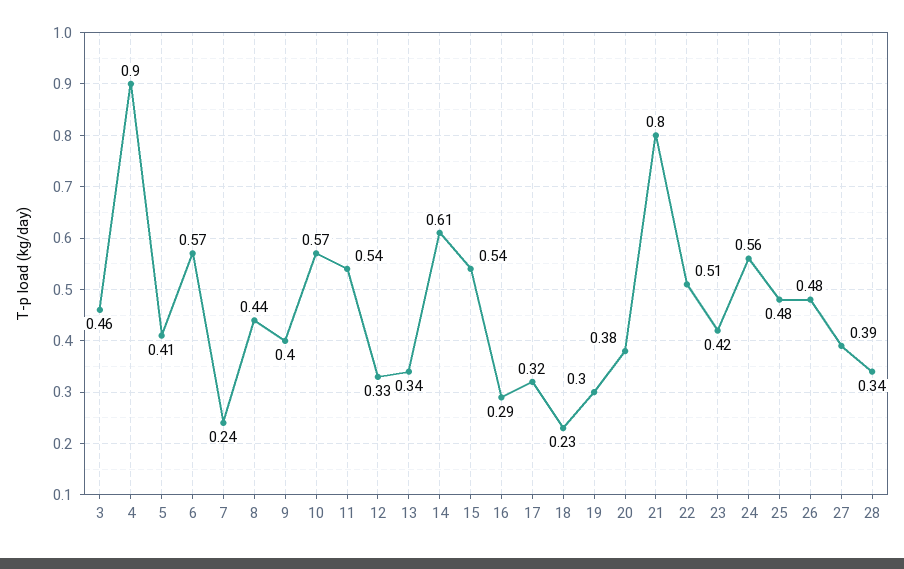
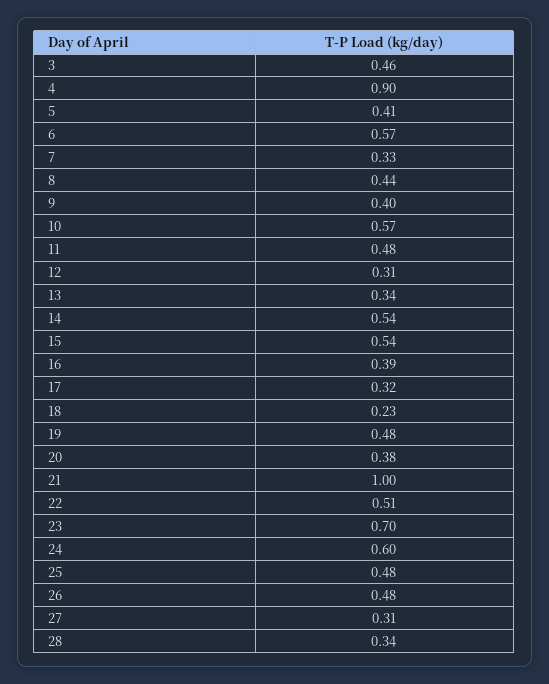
7: 0.24 -> 0.33
11: 0.54 -> 0.48
12: 0.33 -> 0.31
14: 0.61 -> 0.54
16: 0.29 -> 0.39
19: 0.3 -> 0.48
21: 0.8 -> 1
23: 0.42 -> 0.7
24: 0.56 -> 0.6
27: 0.39 -> 0.31

